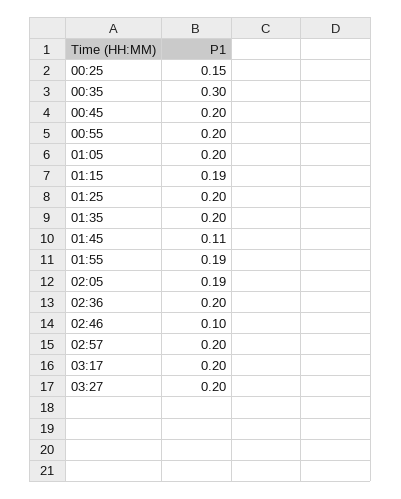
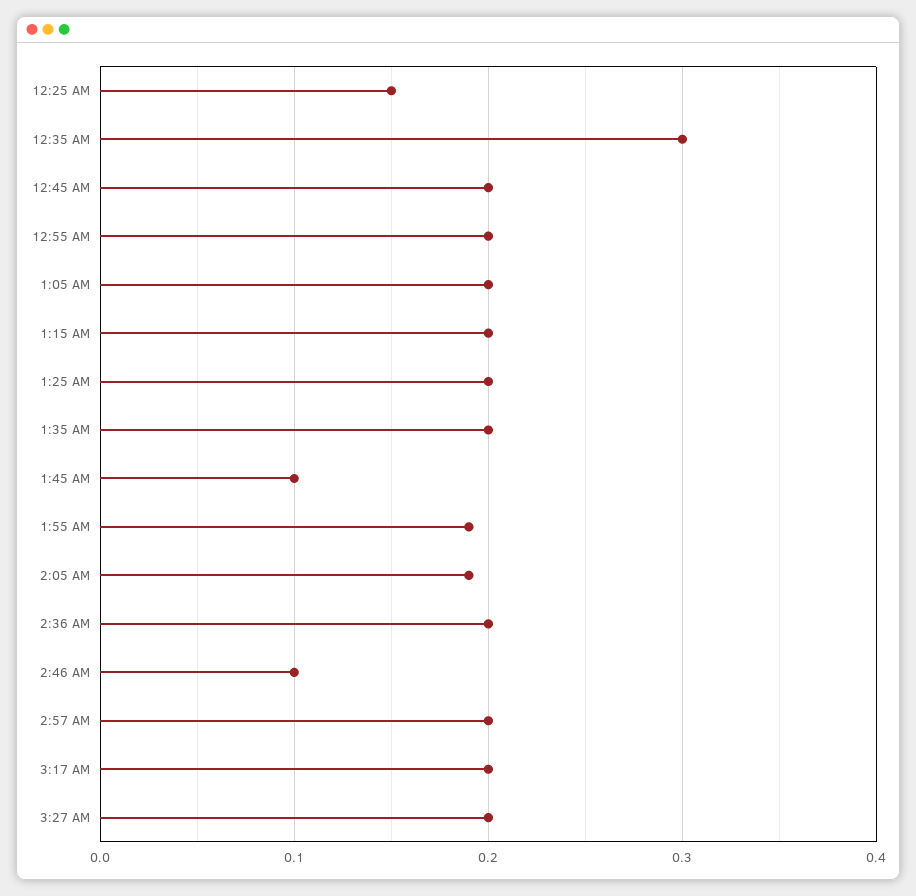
01:15: 0.19 -> 0.2
01:45: 0.11 -> 0.1

